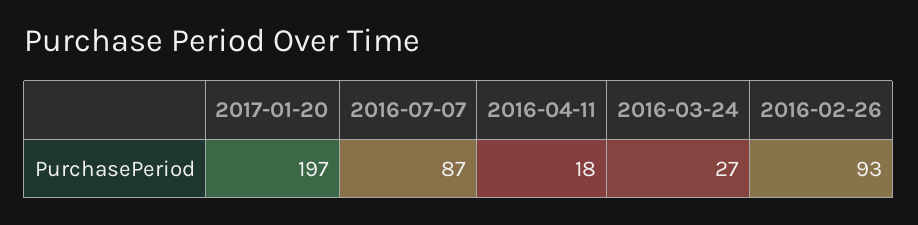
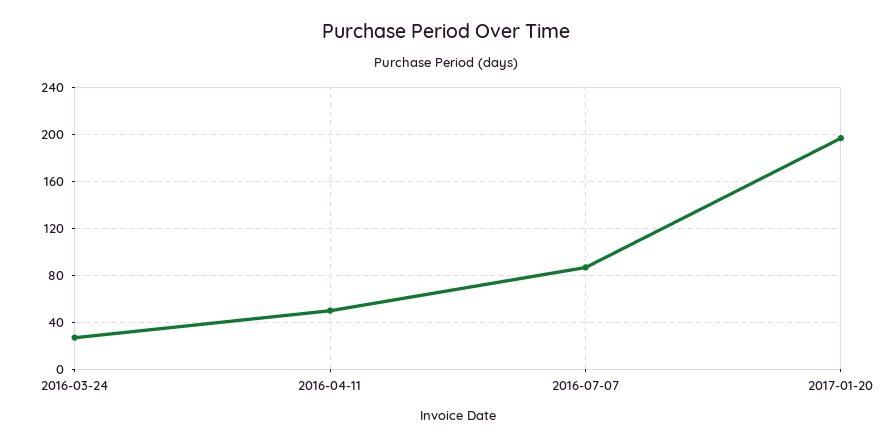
2016-04-11: 18 -> 50
2016-02-26: 93 -> none

